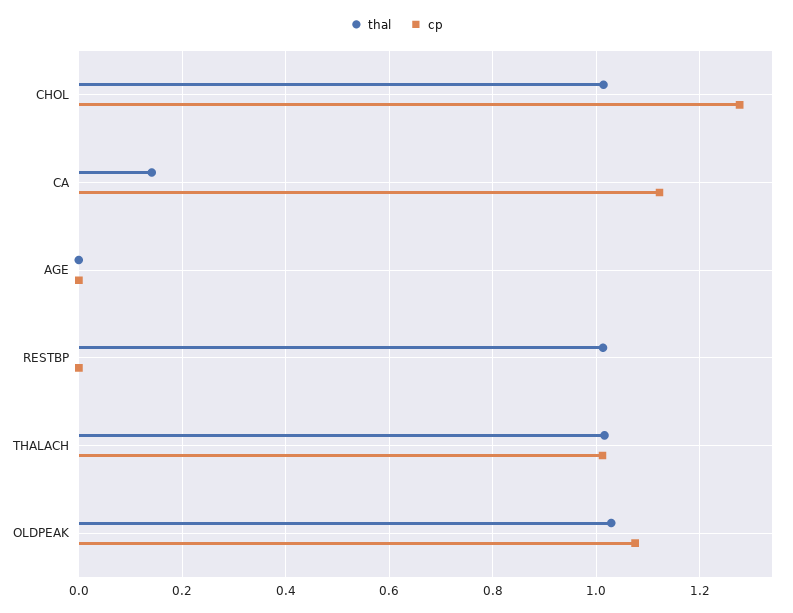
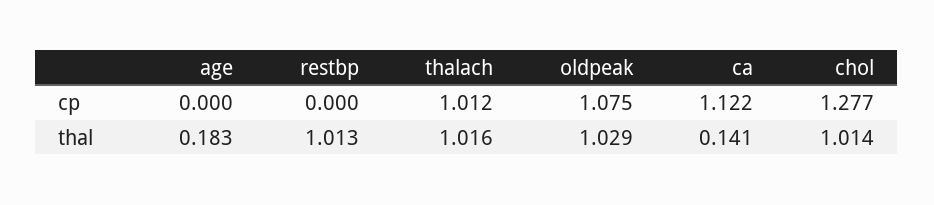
thal, AGE: 0 -> 0.183

